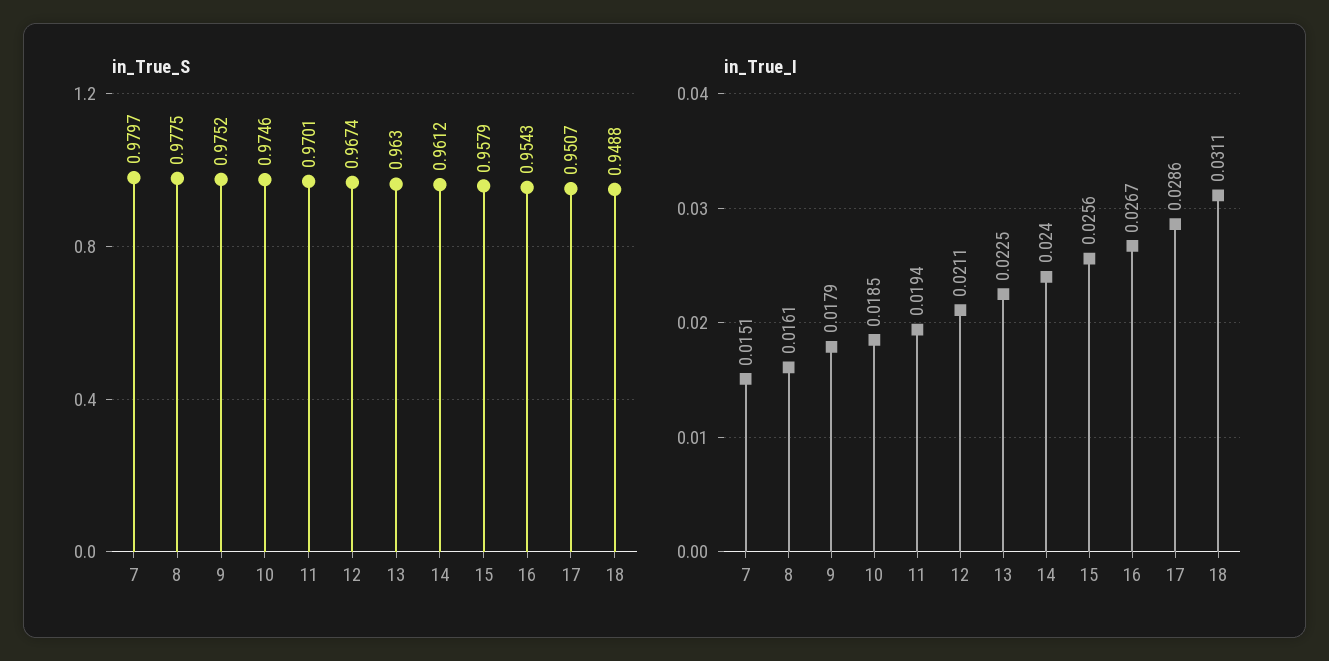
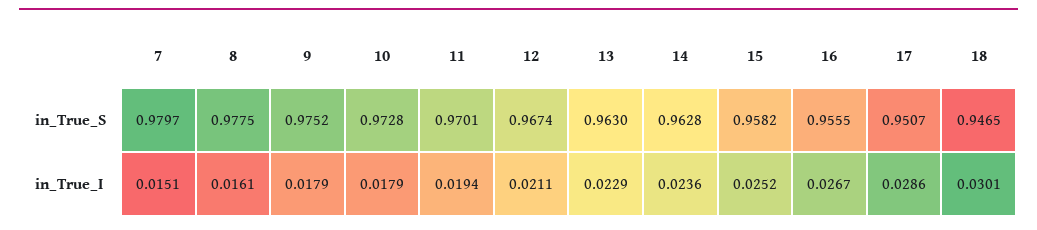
in_True_S, 10: 0.9746 -> 0.9728
in_True_S, 14: 0.9612 -> 0.9628
in_True_S, 15: 0.9579 -> 0.9582
in_True_S, 16: 0.9543 -> 0.9555
in_True_S, 18: 0.9488 -> 0.9465
in_True_I, 10: 0.0185 -> 0.0179
in_True_I, 13: 0.0225 -> 0.0229
in_True_I, 14: 0.024 -> 0.0236
in_True_I, 15: 0.0256 -> 0.0252
in_True_I, 18: 0.0311 -> 0.0301

